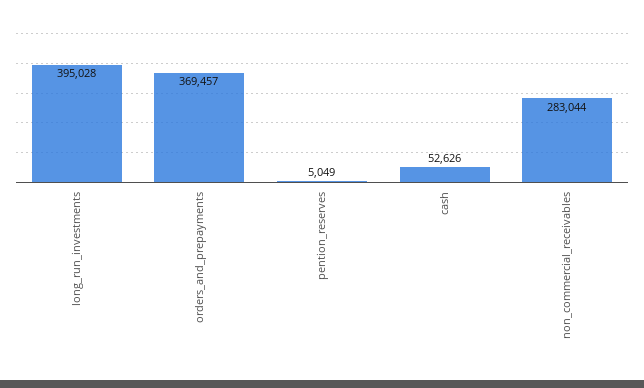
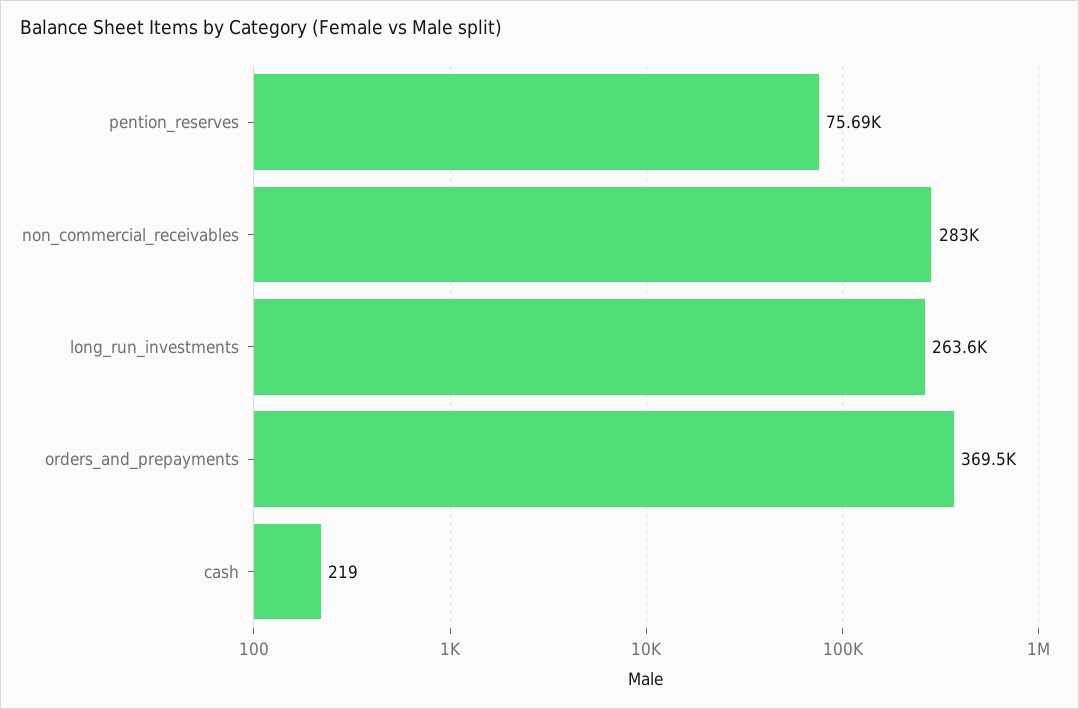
long_run_investments: 395028 -> 263600
pention_reserves: 5049 -> 75690
cash: 52626 -> 219

